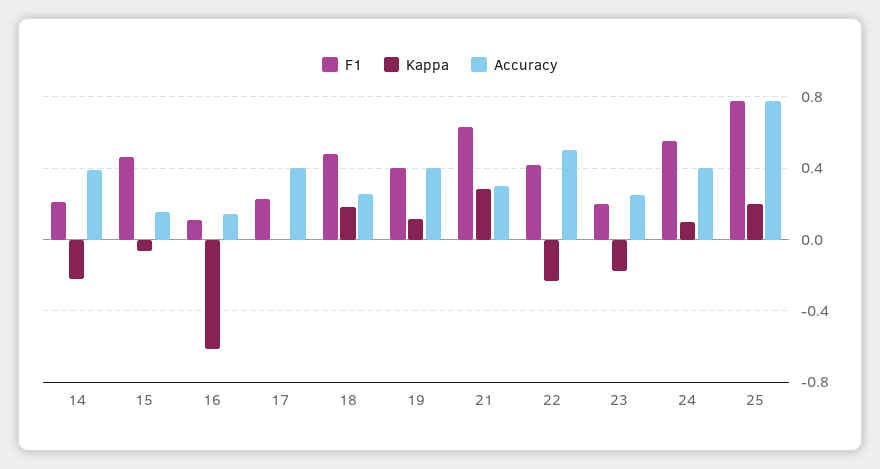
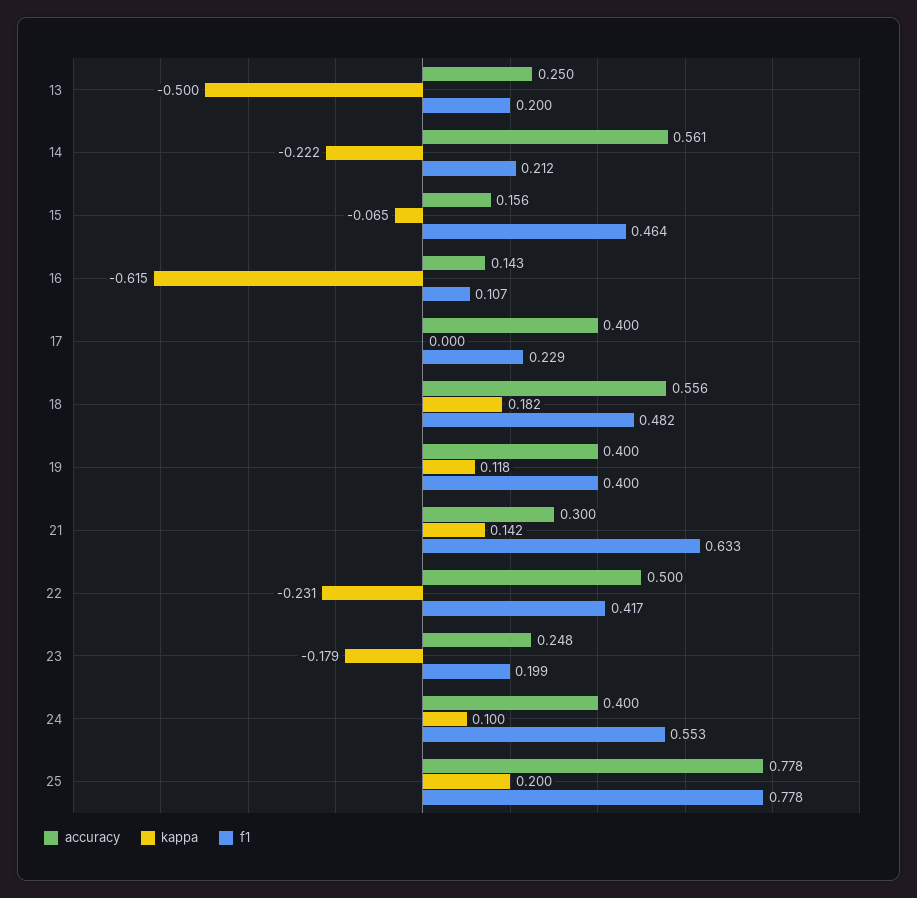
Accuracy, 14: 0.4 -> 0.561
Accuracy, 18: 0.25 -> 0.556
Kappa, 21: 0.3 -> 0.142
Accuracy, 13: none -> 0.25
Kappa, 13: none -> -0.5
F1, 13: none -> 0.2

